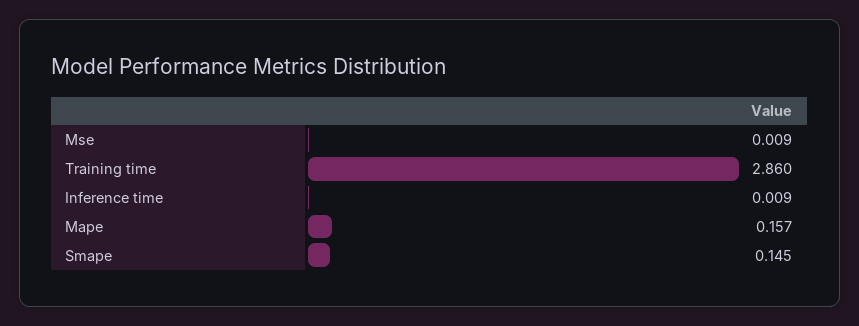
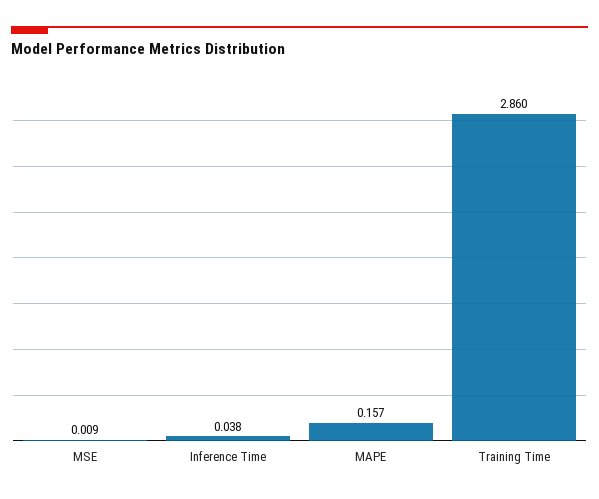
Inference time: 0.009 -> 0.038
Smape: 0.145 -> none

